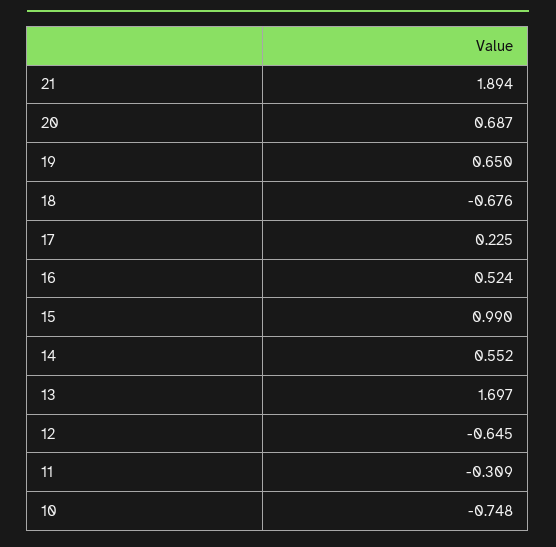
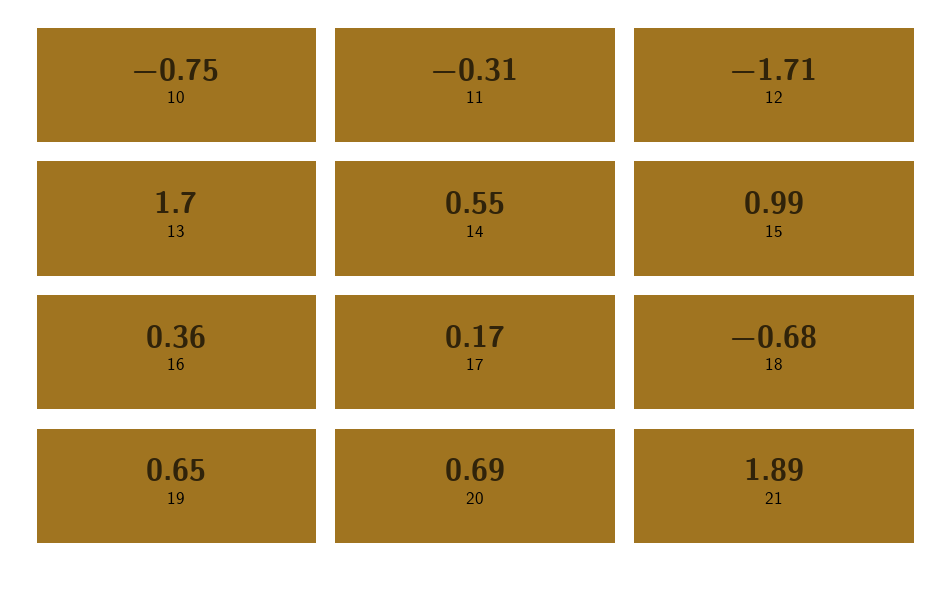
17: 0.225 -> 0.17
16: 0.524 -> 0.36
12: -0.645 -> -1.71

